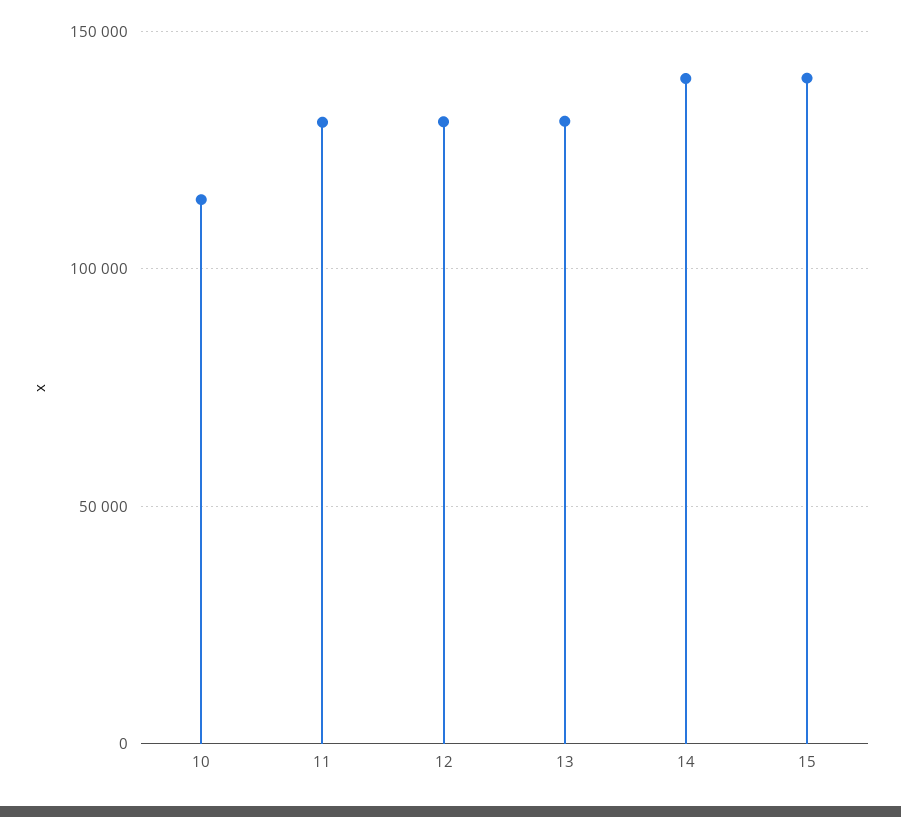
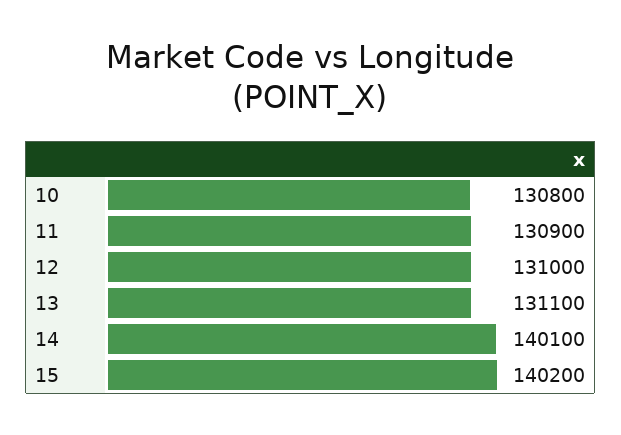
10: 115000 -> 130800

